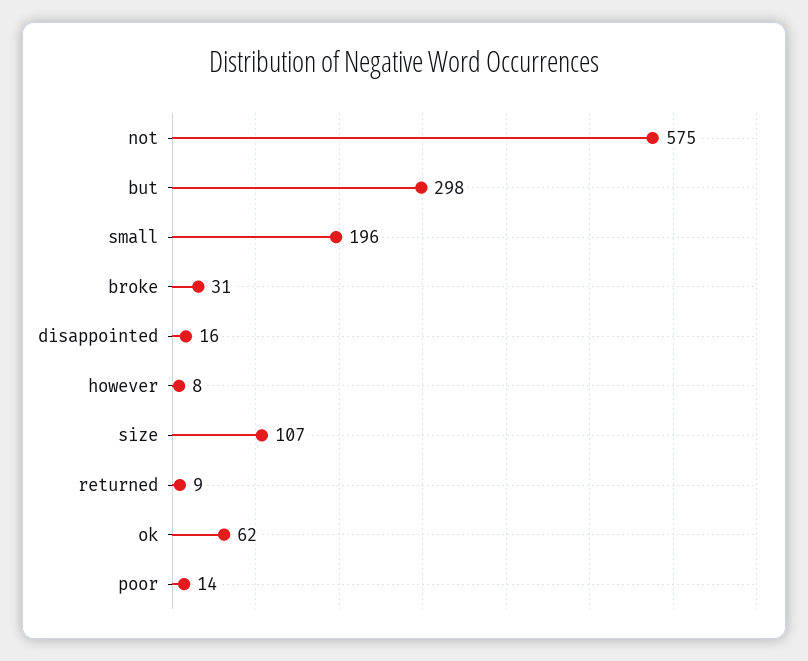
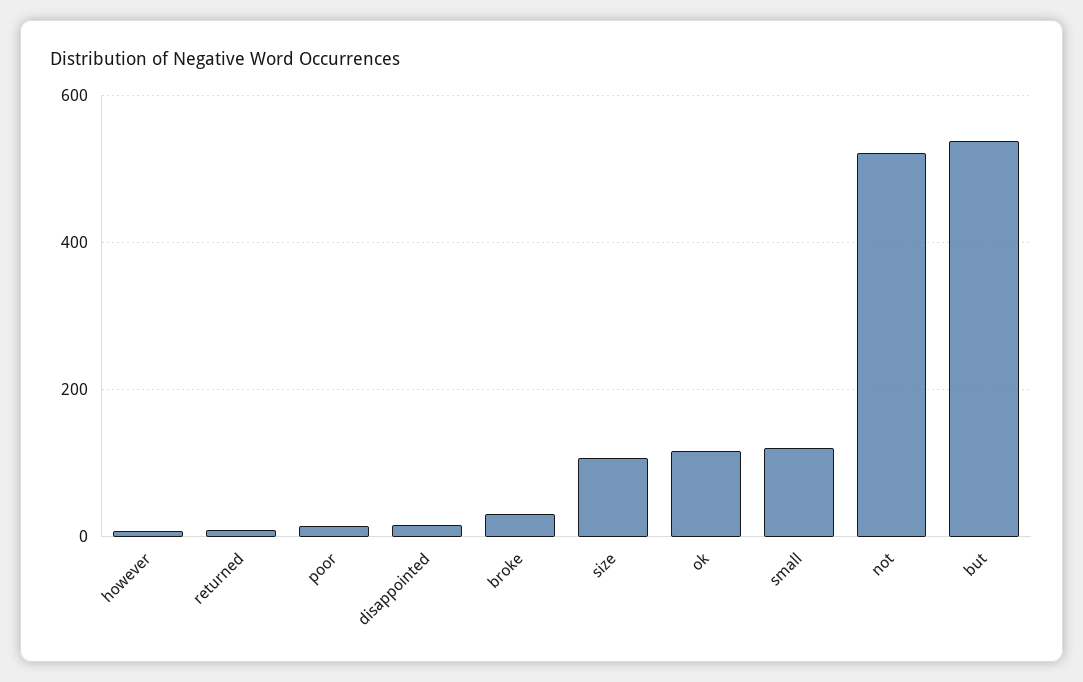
not: 575 -> 520
but: 298 -> 540
small: 196 -> 120
ok: 62 -> 120

